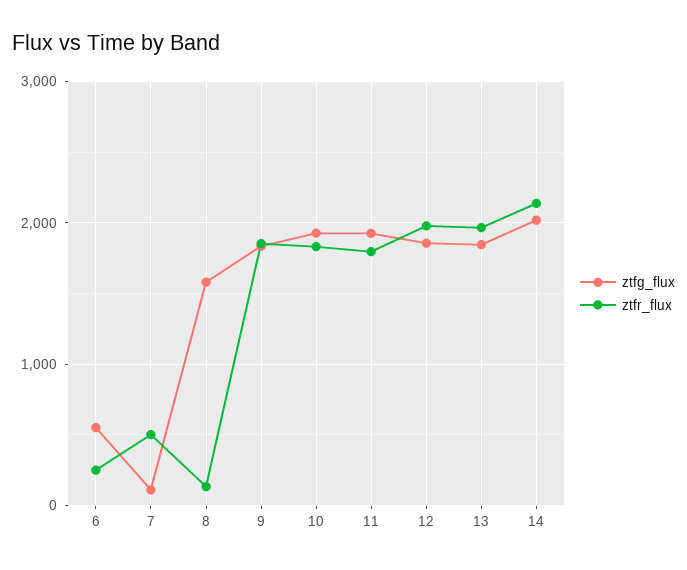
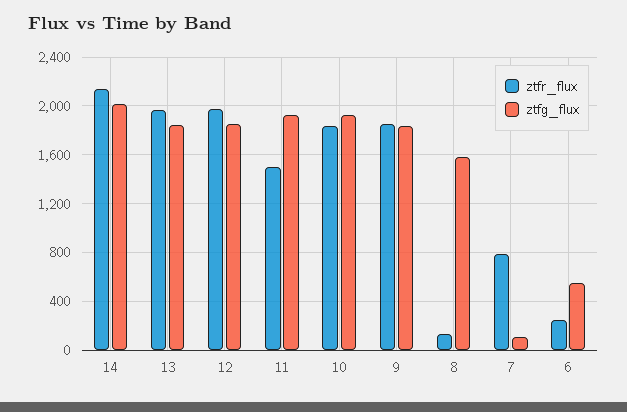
ztfr_flux, 7: 500 -> 800
ztfr_flux, 11: 1800 -> 1500

